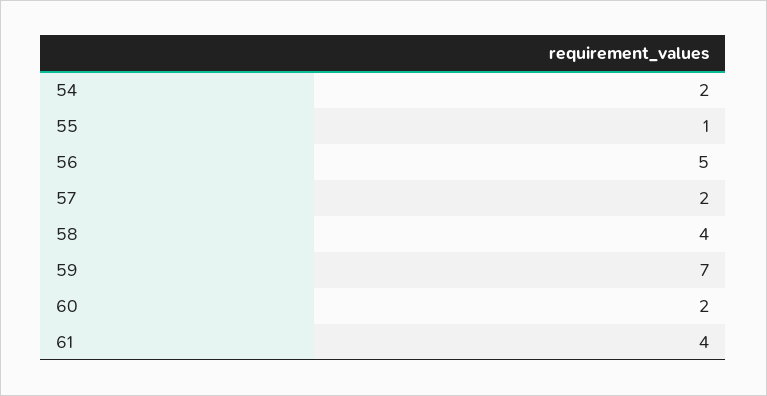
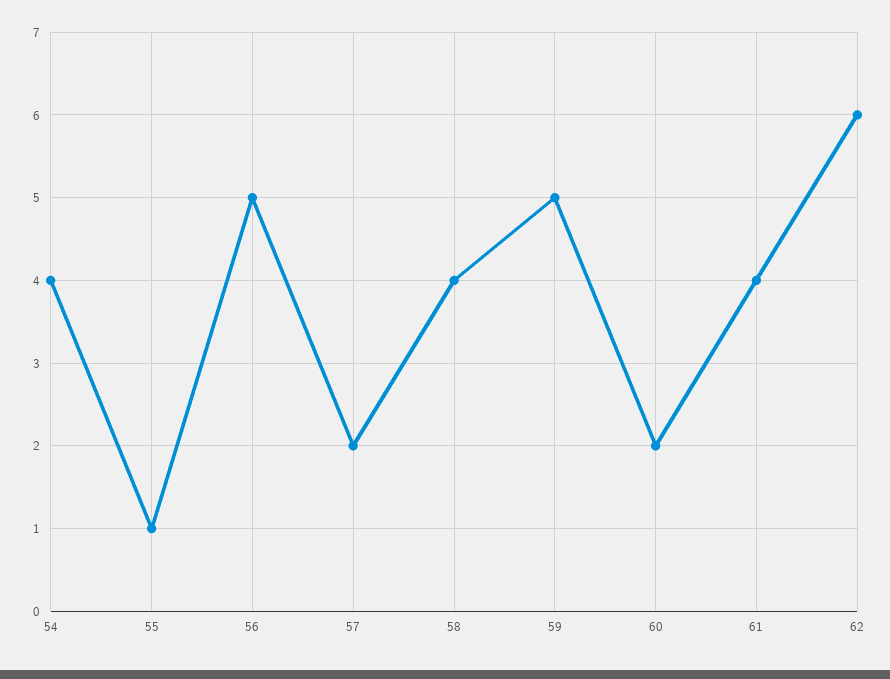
54: 2 -> 4
59: 7 -> 5
62: none -> 6

